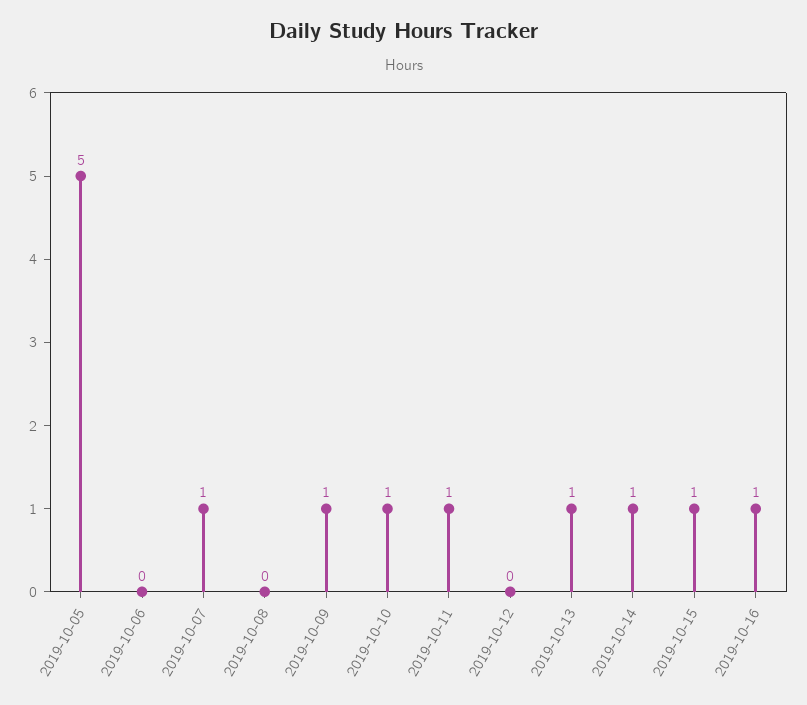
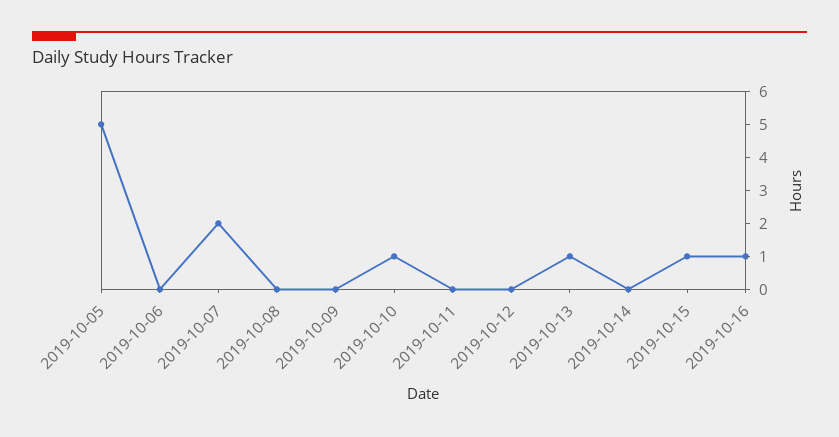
2019-10-07: 1 -> 2
2019-10-09: 1 -> 0
2019-10-11: 1 -> 0
2019-10-14: 1 -> 0

